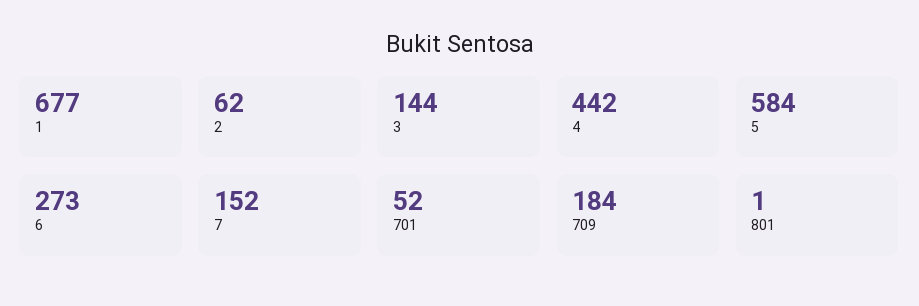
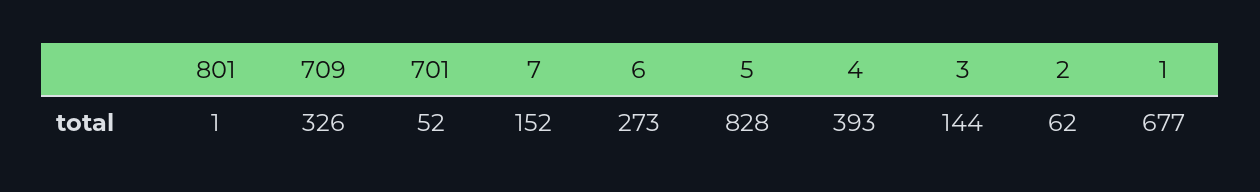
4: 442 -> 393
5: 584 -> 828
709: 184 -> 326

